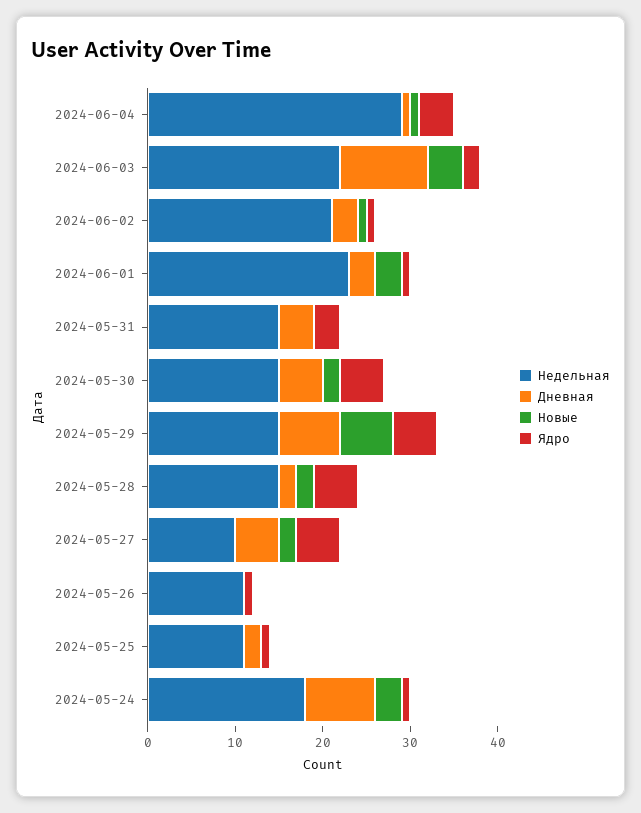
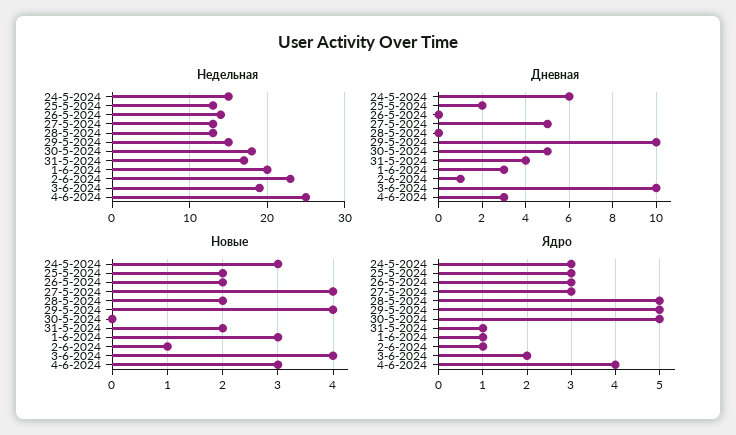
Недельная, 2024-06-04: 29 -> 25
Дневная, 2024-06-04: 1 -> 3
Новые, 2024-06-04: 1 -> 3
Недельная, 2024-06-03: 22 -> 19
Недельная, 2024-06-02: 21 -> 23
Дневная, 2024-06-02: 3 -> 1
Недельная, 2024-06-01: 23 -> 20
Недельная, 2024-05-31: 15 -> 17
Новые, 2024-05-31: 0 -> 2
Ядро, 2024-05-31: 3 -> 1
Недельная, 2024-05-30: 15 -> 18
Новые, 2024-05-30: 2 -> 0
Дневная, 2024-05-29: 7 -> 10
Новые, 2024-05-29: 6 -> 4
Недельная, 2024-05-28: 15 -> 13
Дневная, 2024-05-28: 2 -> 0
Недельная, 2024-05-27: 10 -> 13
Новые, 2024-05-27: 2 -> 4
Ядро, 2024-05-27: 5 -> 3
Недельная, 2024-05-26: 11 -> 14
Новые, 2024-05-26: 0 -> 2
Ядро, 2024-05-26: 1 -> 3
Недельная, 2024-05-25: 11 -> 13
Новые, 2024-05-25: 0 -> 2
Ядро, 2024-05-25: 1 -> 3
Недельная, 2024-05-24: 18 -> 15
Дневная, 2024-05-24: 8 -> 6
Ядро, 2024-05-24: 1 -> 3

